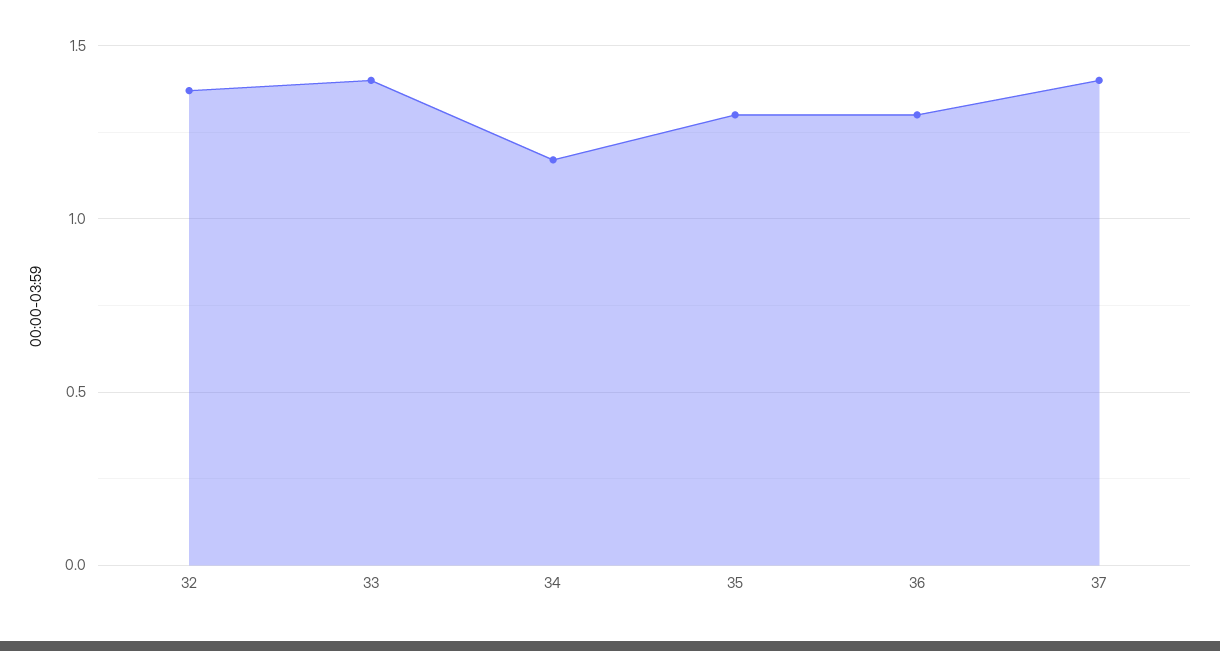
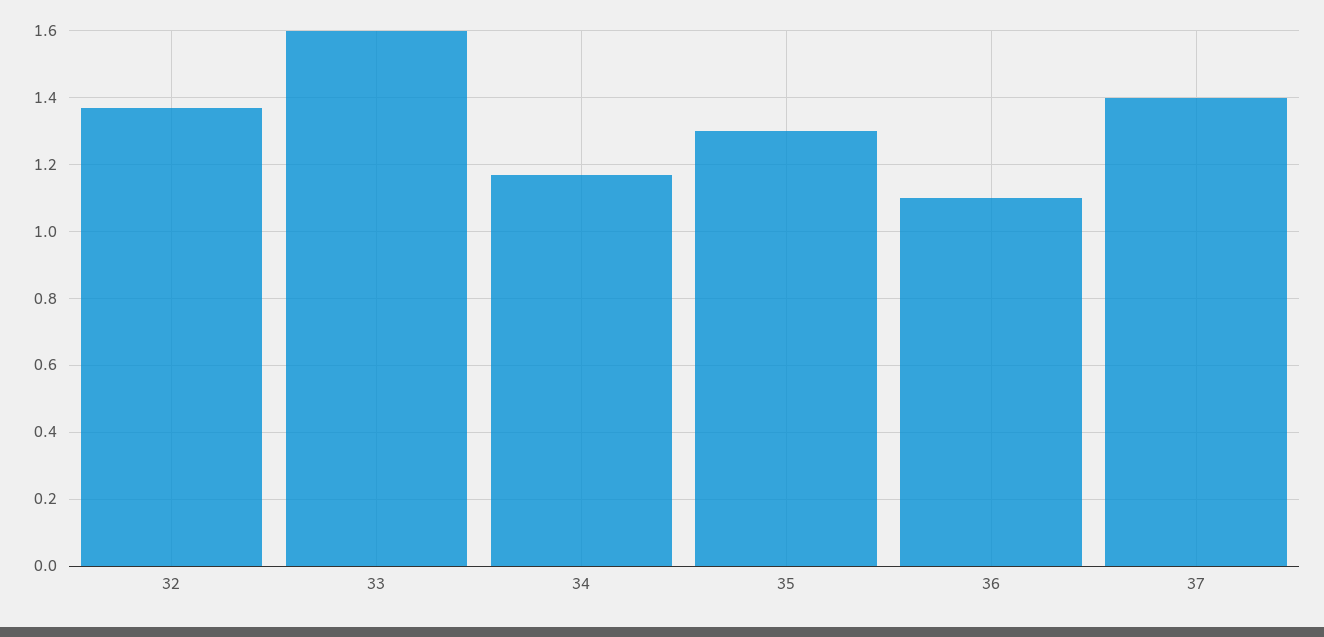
33: 1.4 -> 1.6
36: 1.3 -> 1.1

